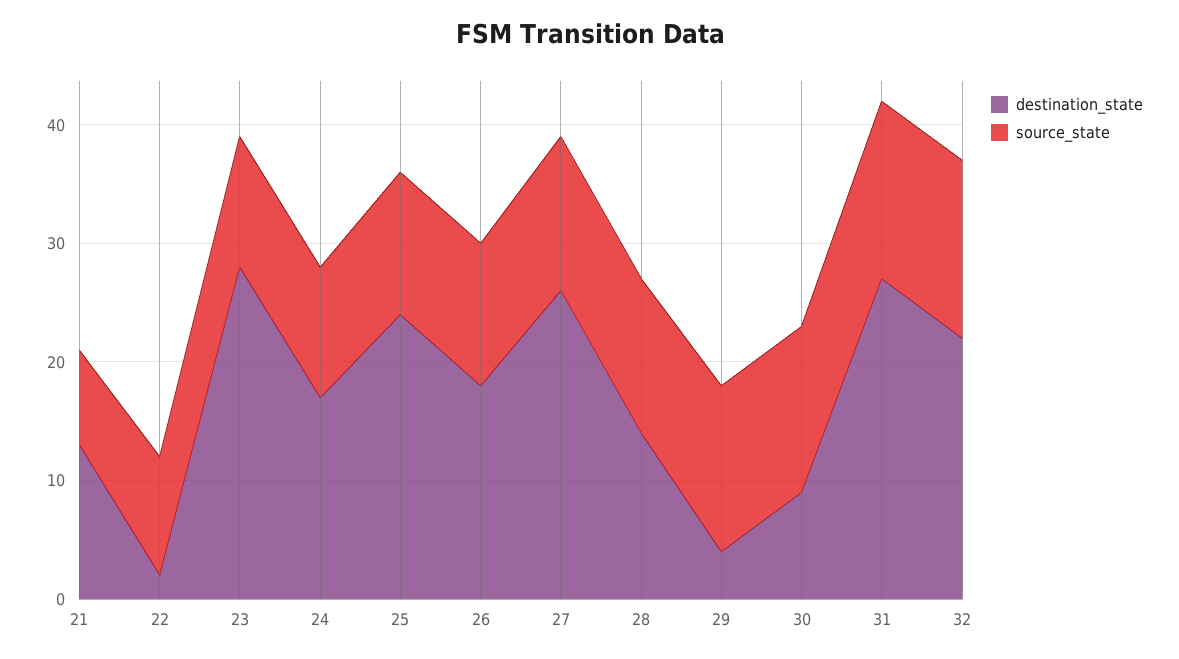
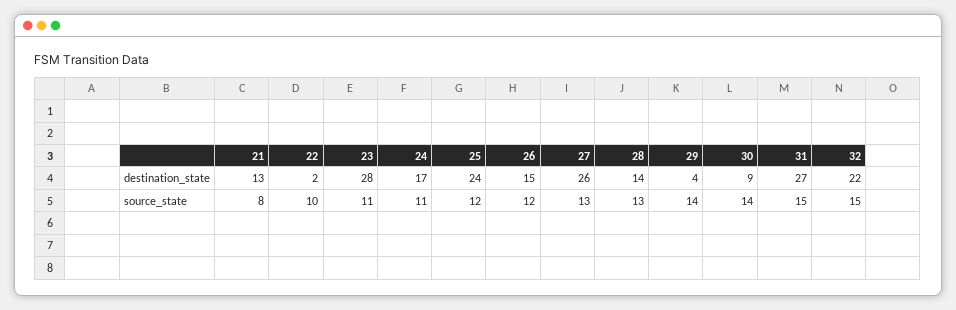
destination_state, 26: 18 -> 15

